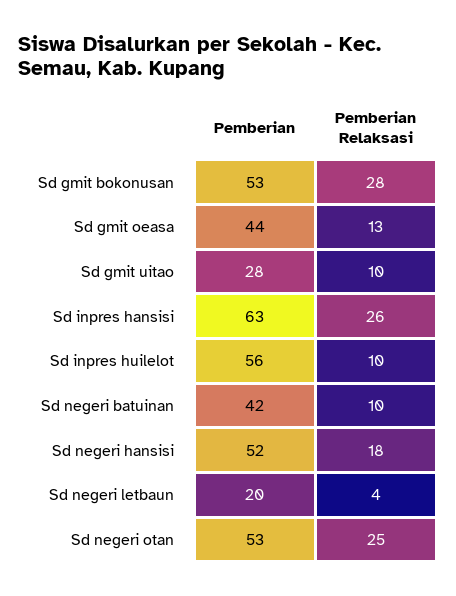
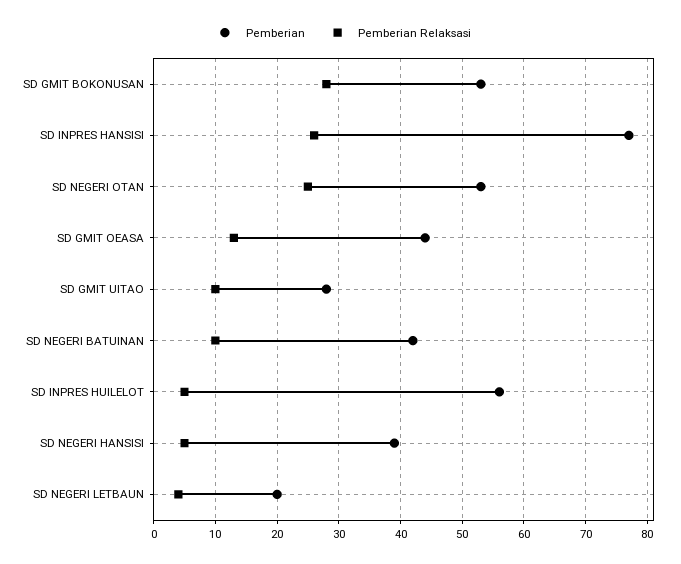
Pemberian, Sd inpres hansisi: 63 -> 77
Pemberian Relaksasi, Sd inpres huilelot: 10 -> 5
Pemberian, Sd negeri hansisi: 52 -> 39
Pemberian Relaksasi, Sd negeri hansisi: 18 -> 5

